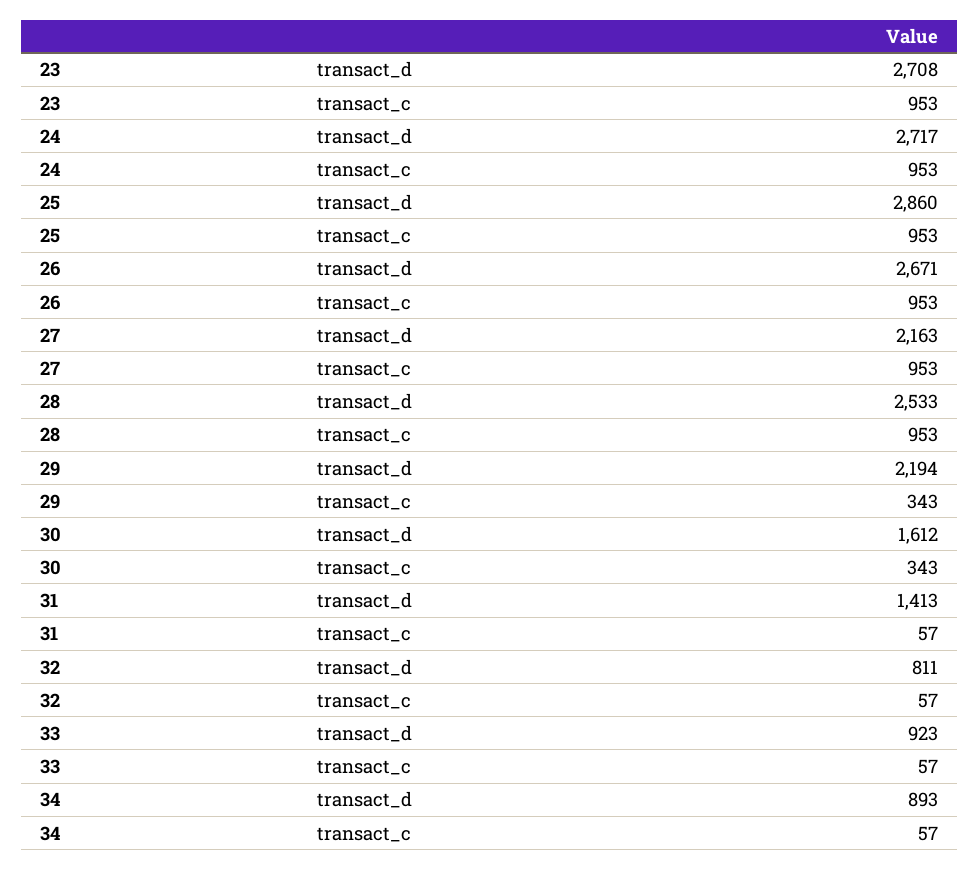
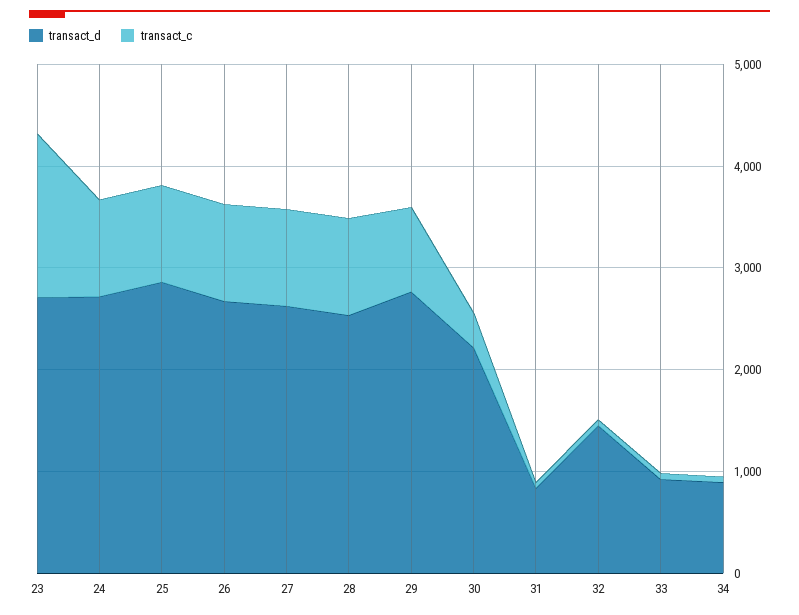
transact_c, 23: 953 -> 1600
transact_d, 27: 2163 -> 2600
transact_d, 29: 2194 -> 2800
transact_c, 29: 343 -> 800
transact_d, 30: 1612 -> 2200
transact_d, 31: 1413 -> 800
transact_d, 32: 811 -> 1400

